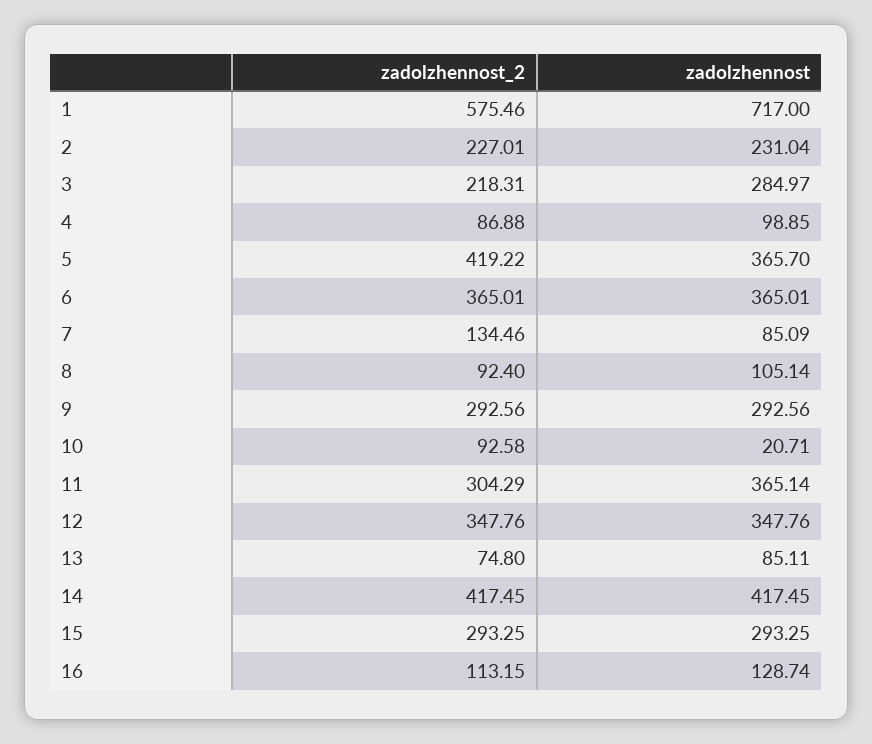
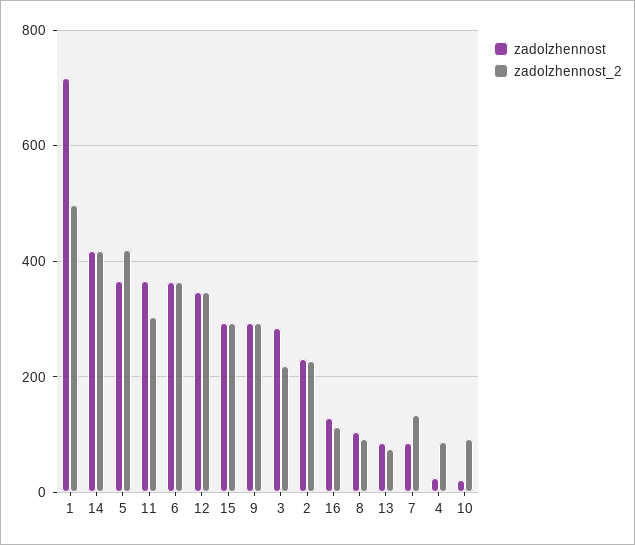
zadolzhennost_2, 1: 575.46 -> 500
zadolzhennost, 4: 98.85 -> 20

